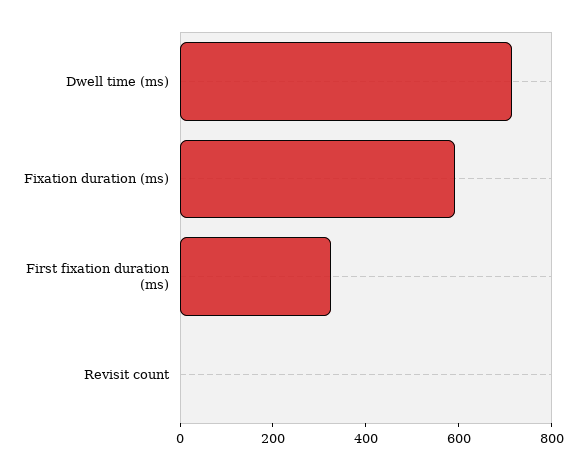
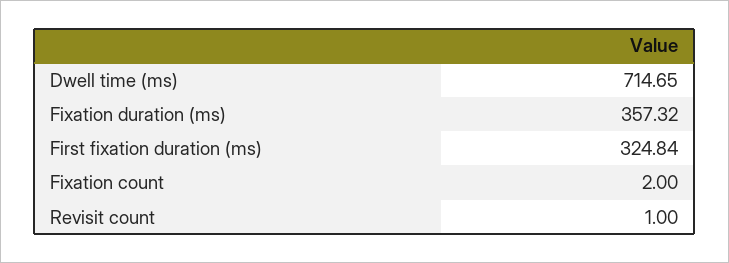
Fixation duration (ms): 600 -> 357.32
Fixation count: none -> 2

